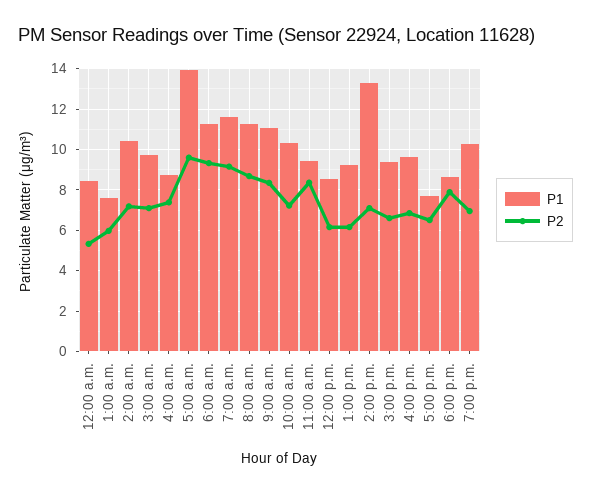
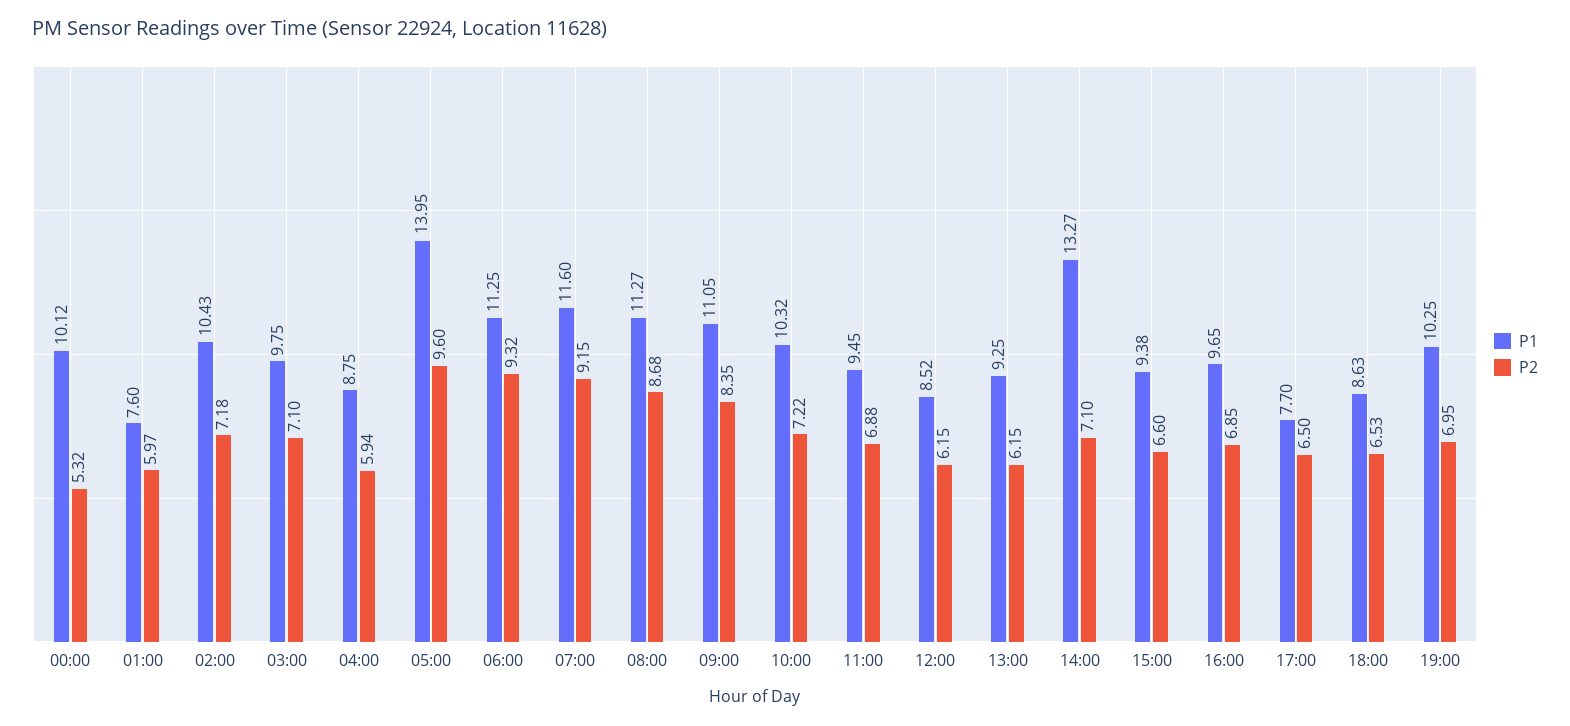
P1, 12:00 a.m.: 8.5 -> 10.12
P2, 4:00 a.m.: 7.5 -> 5.94
P2, 11:00 a.m.: 8.5 -> 6.88
P2, 6:00 p.m.: 8 -> 6.53

